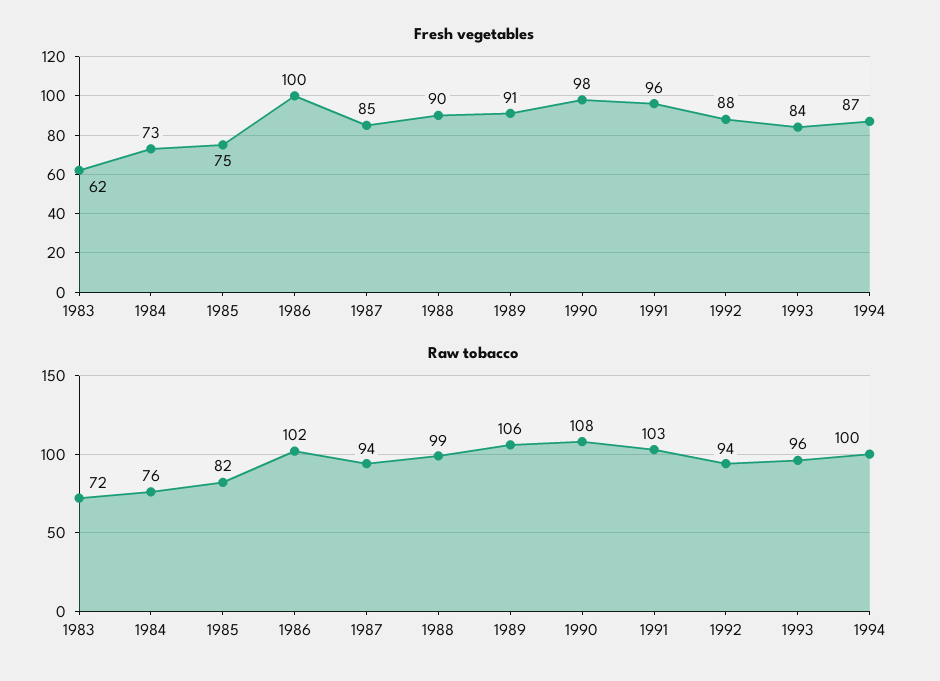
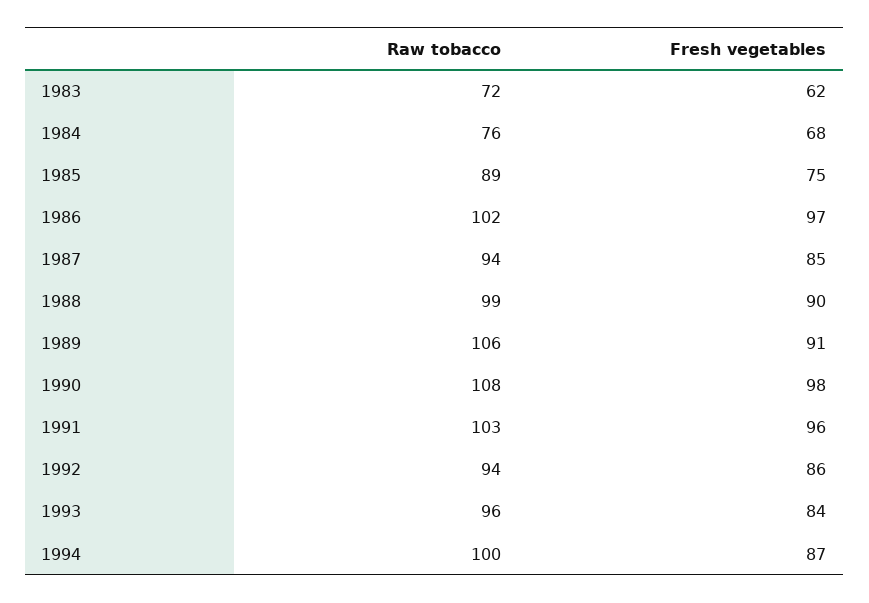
Fresh vegetables, 1984: 73 -> 68
Fresh vegetables, 1986: 100 -> 97
Fresh vegetables, 1992: 88 -> 86
Raw tobacco, 1985: 82 -> 89

